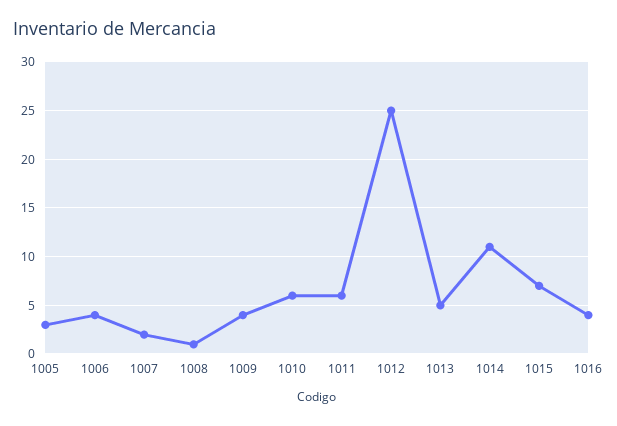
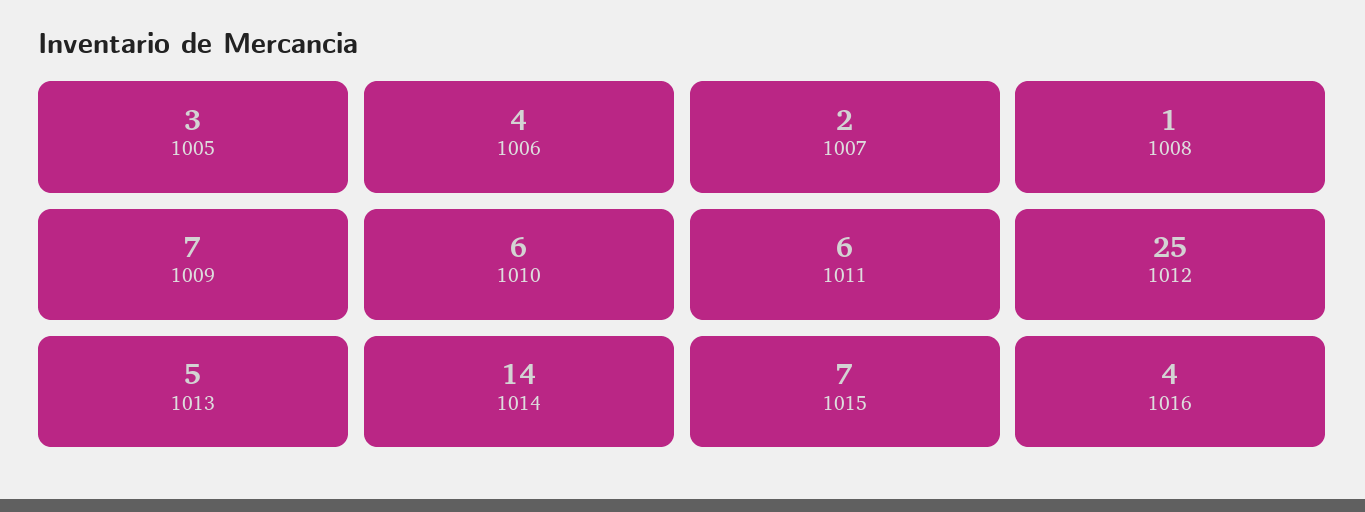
1009: 4 -> 7
1014: 11 -> 14

